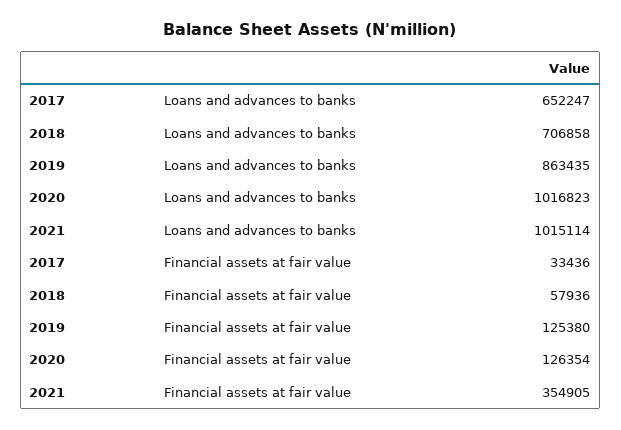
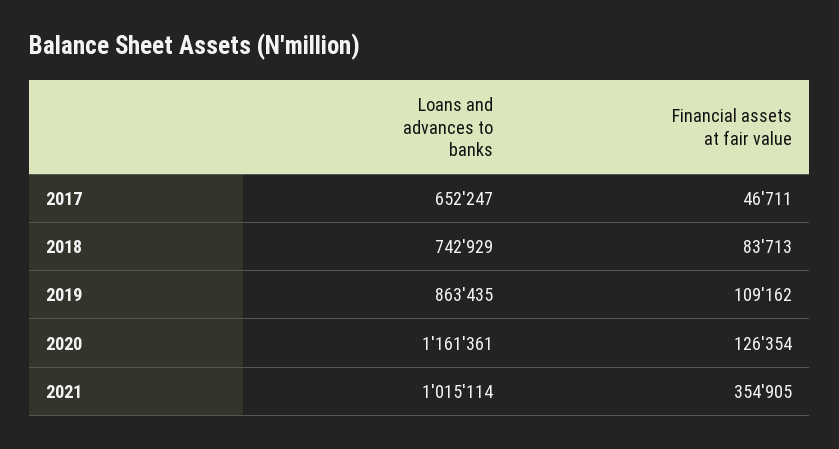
2018, Loans and advances to banks: 706858 -> 742929
2020, Loans and advances to banks: 1016823 -> 1161361
2017, Financial assets at fair value: 33436 -> 46711
2018, Financial assets at fair value: 57936 -> 83713
2019, Financial assets at fair value: 125380 -> 109162

